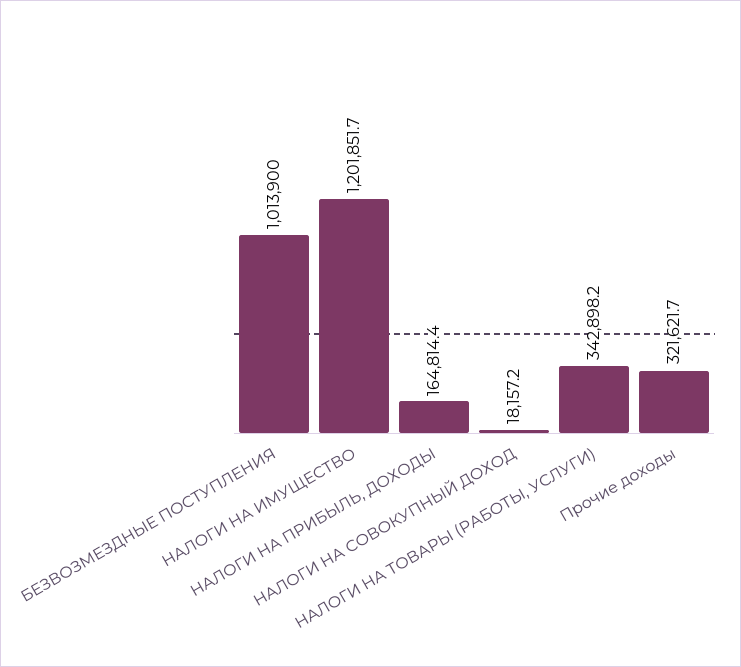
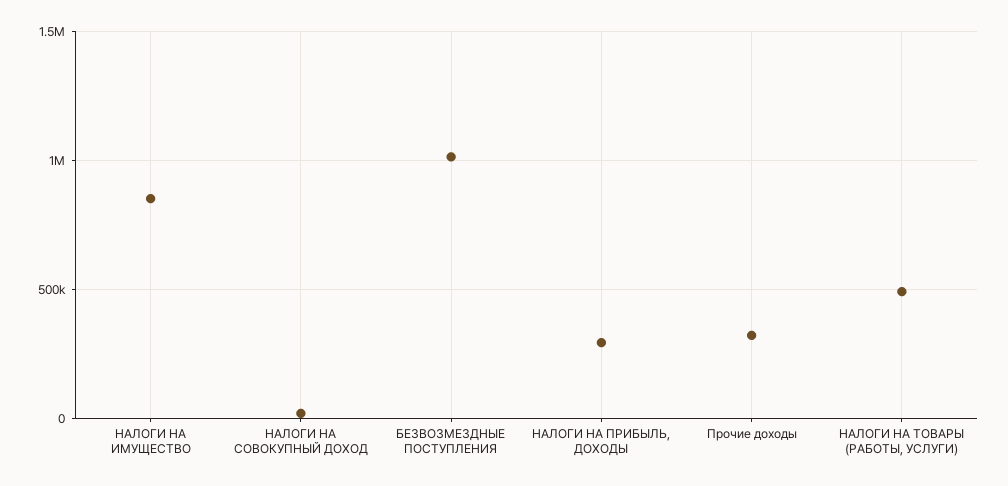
НАЛОГИ НА ИМУЩЕСТВО: 1201851.7 -> 850000
НАЛОГИ НА ПРИБЫЛЬ, ДОХОДЫ: 164814.4 -> 300000
НАЛОГИ НА ТОВАРЫ (РАБОТЫ, УСЛУГИ): 342898.2 -> 500000

